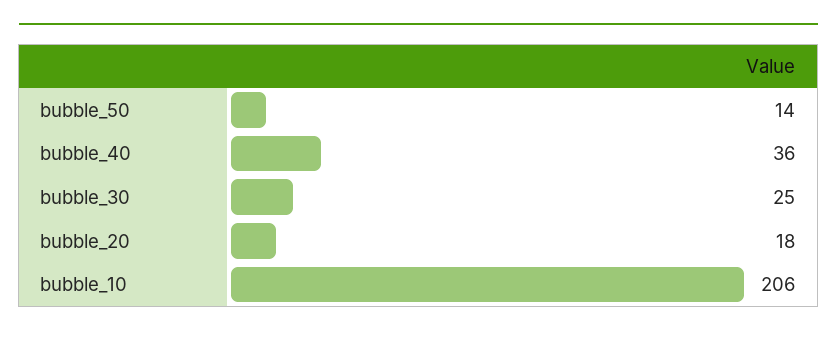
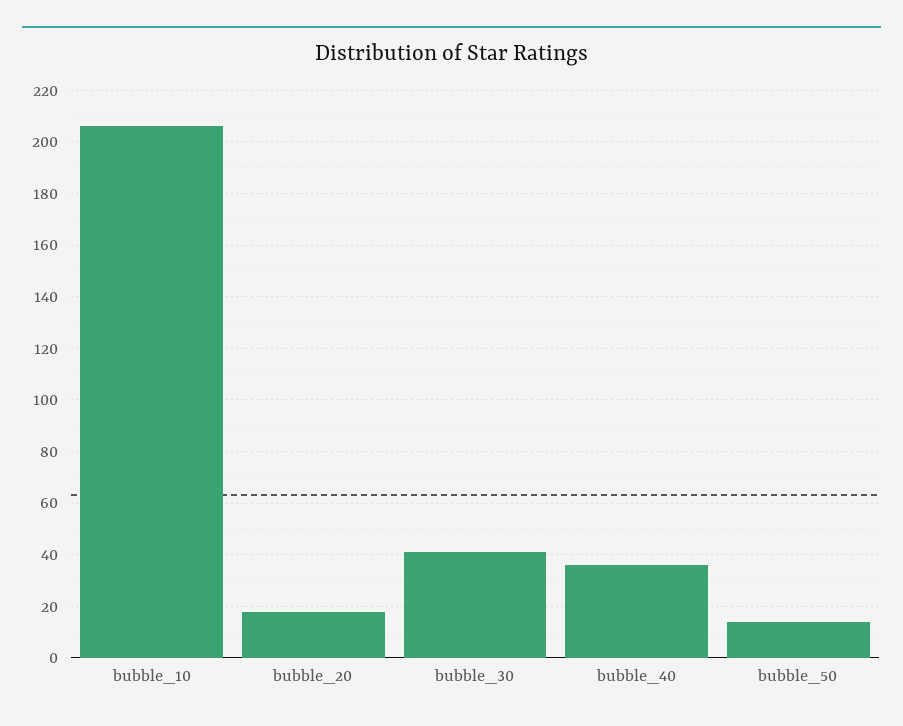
bubble_30: 25 -> 40

